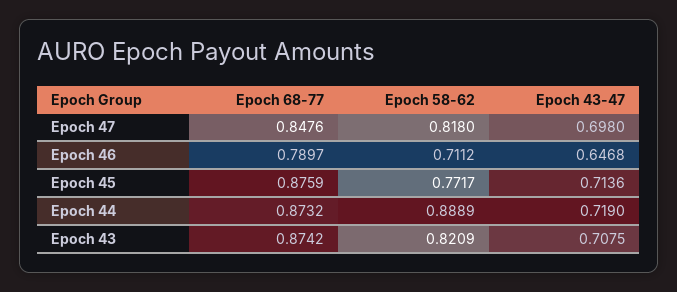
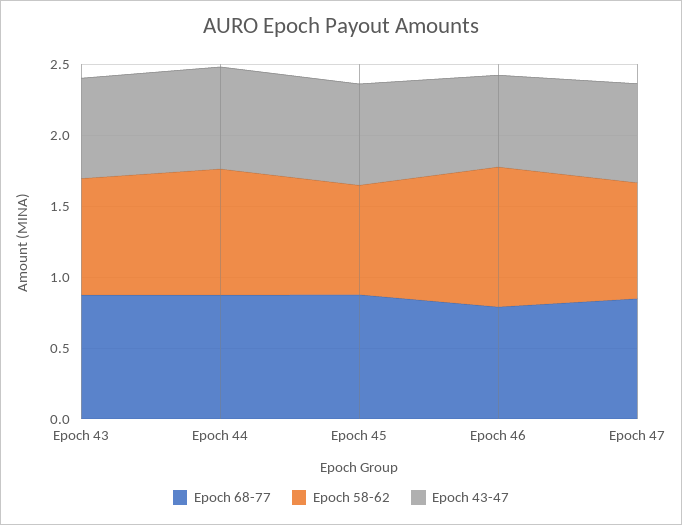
Epoch 58-62, Epoch 46: 0.7112 -> 1

